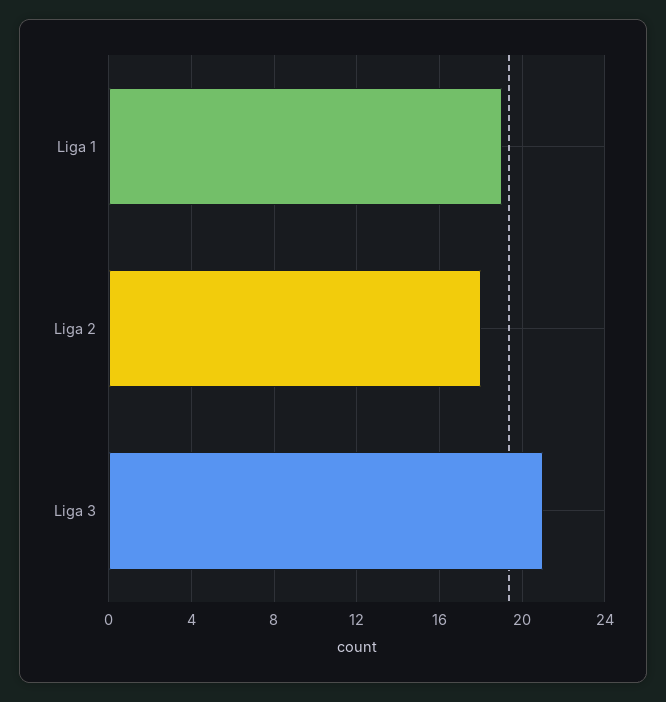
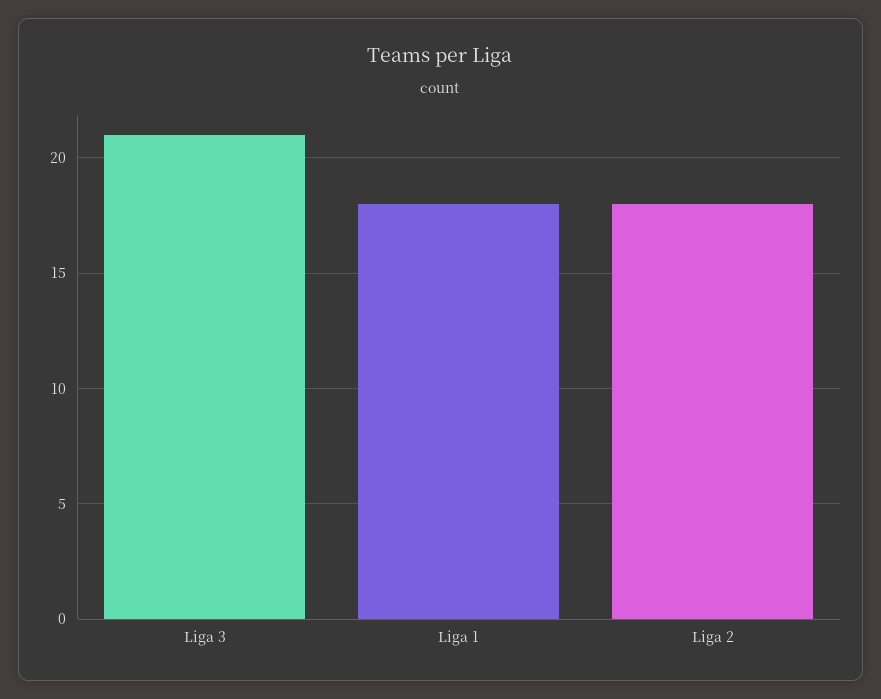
Liga 1: 19 -> 18

